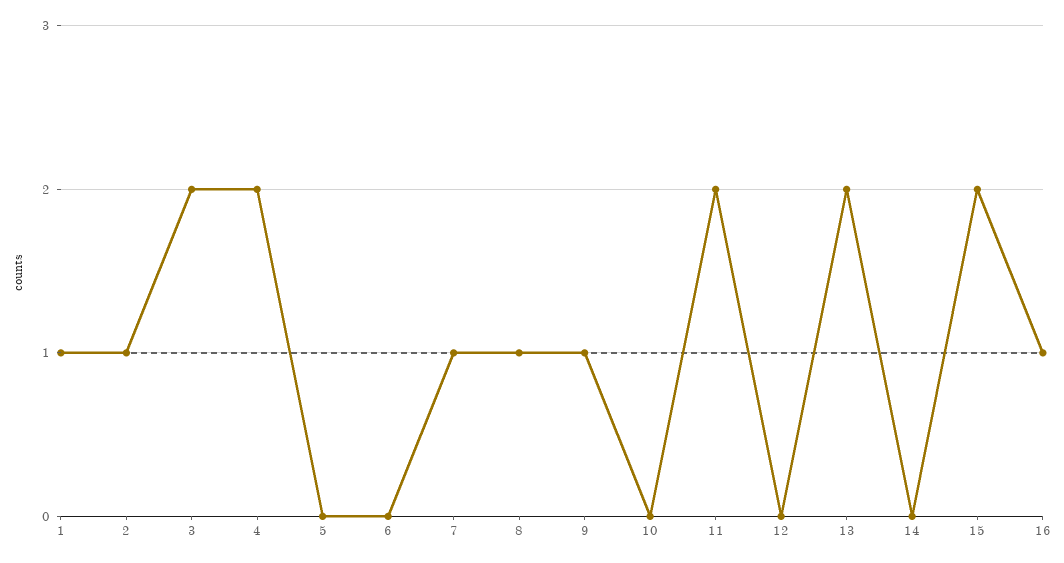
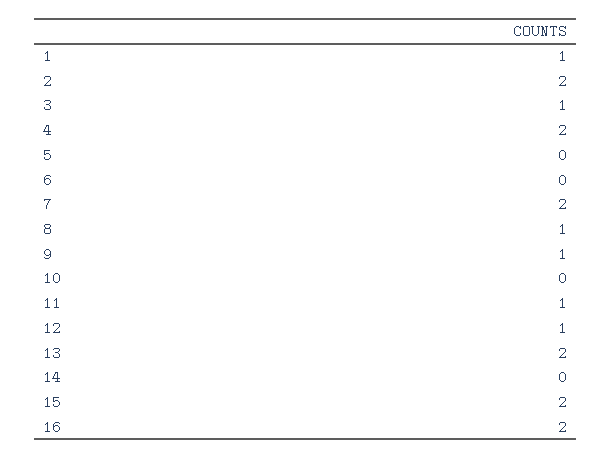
2: 1 -> 2
3: 2 -> 1
7: 1 -> 2
11: 2 -> 1
12: 0 -> 1
16: 1 -> 2

